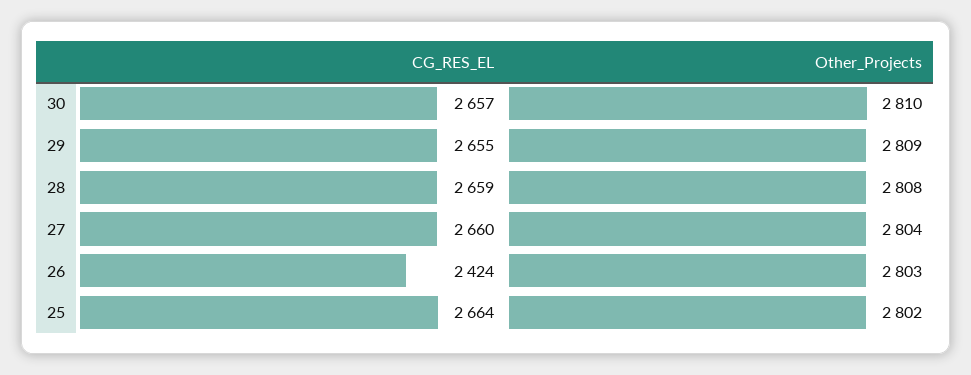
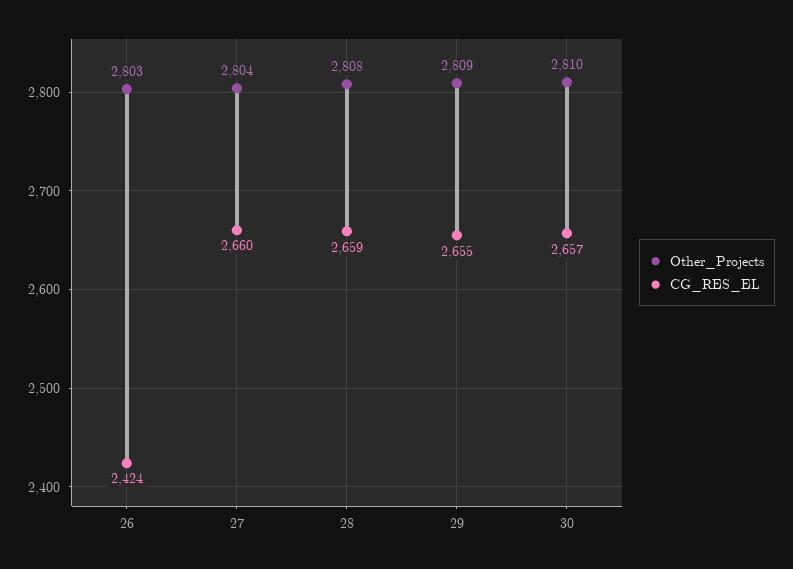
CG_RES_EL, 25: 2664 -> none
Other_Projects, 25: 2802 -> none

